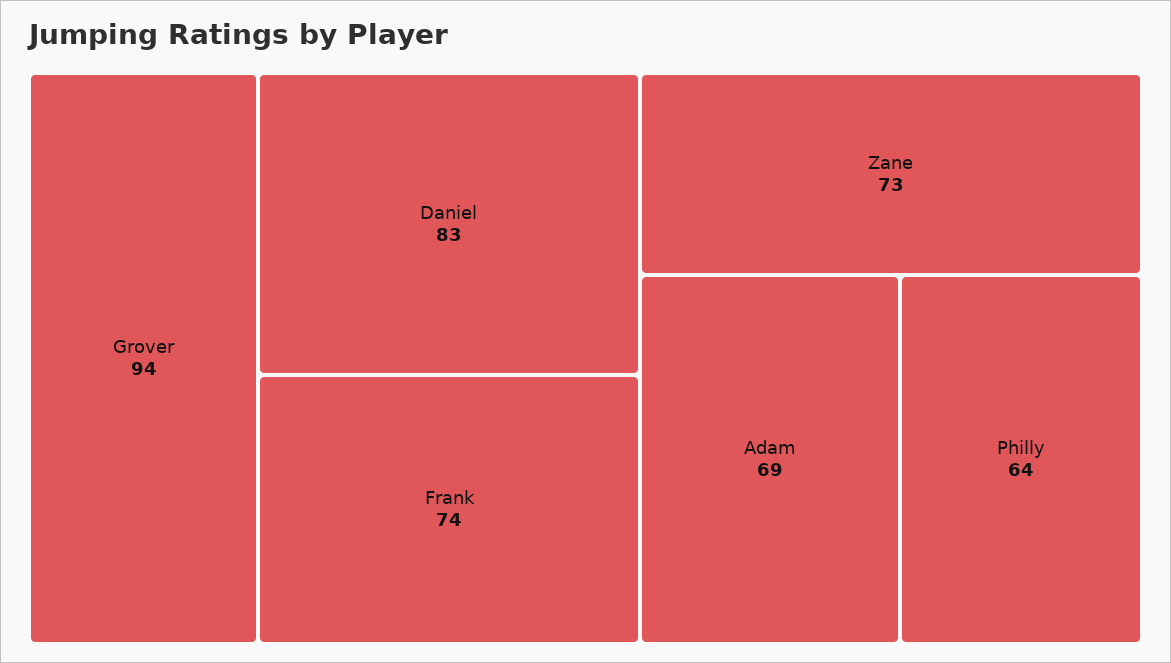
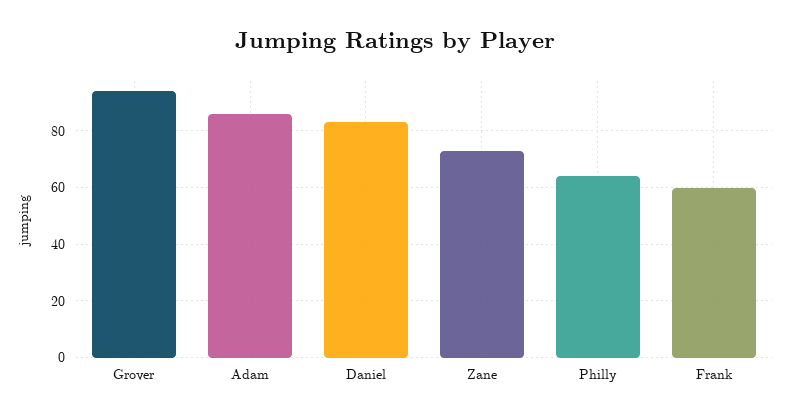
Frank: 74 -> 60
Adam: 69 -> 85

